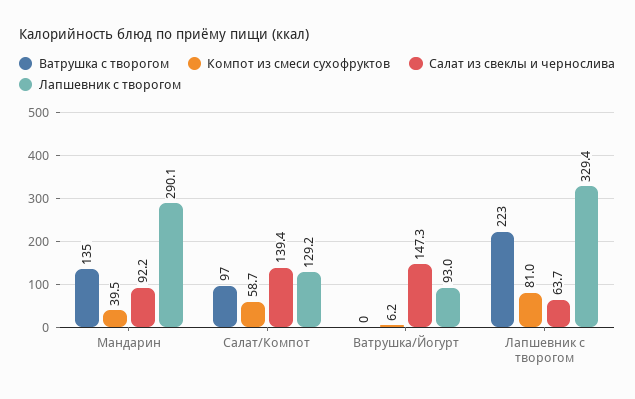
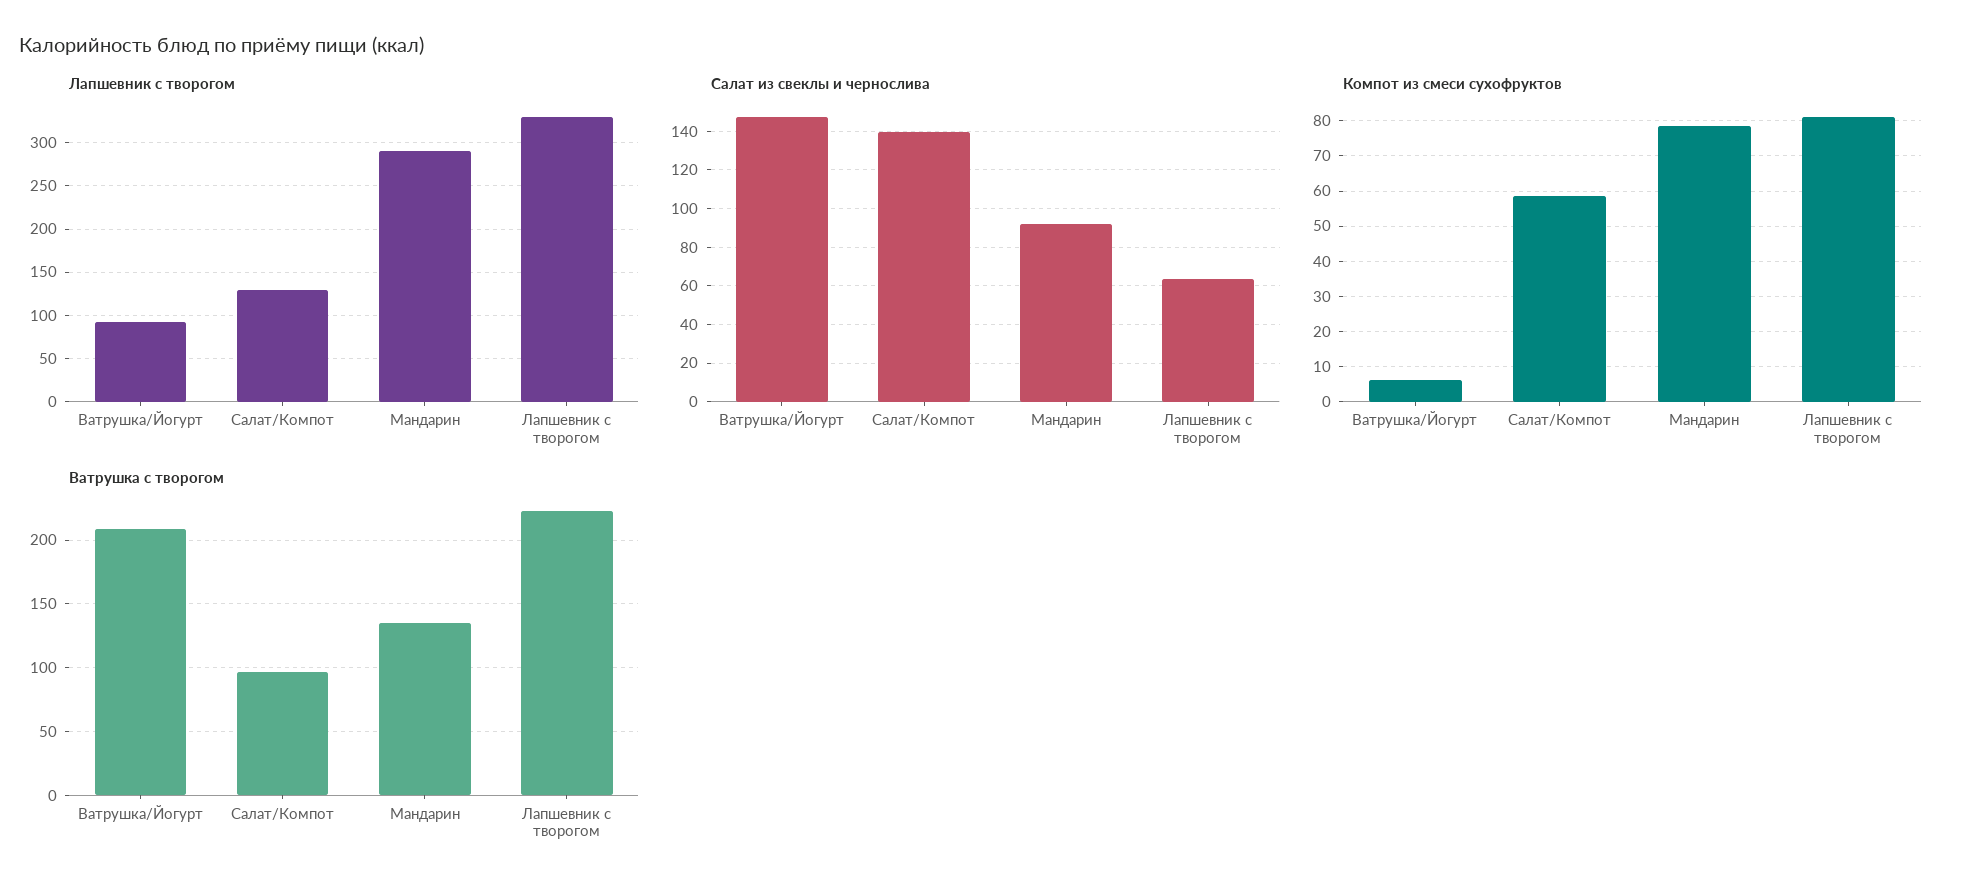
Компот из смеси сухофруктов, Мандарин: 39.5 -> 78
Ватрушка с творогом, Ватрушка/Йогурт: 0 -> 210

